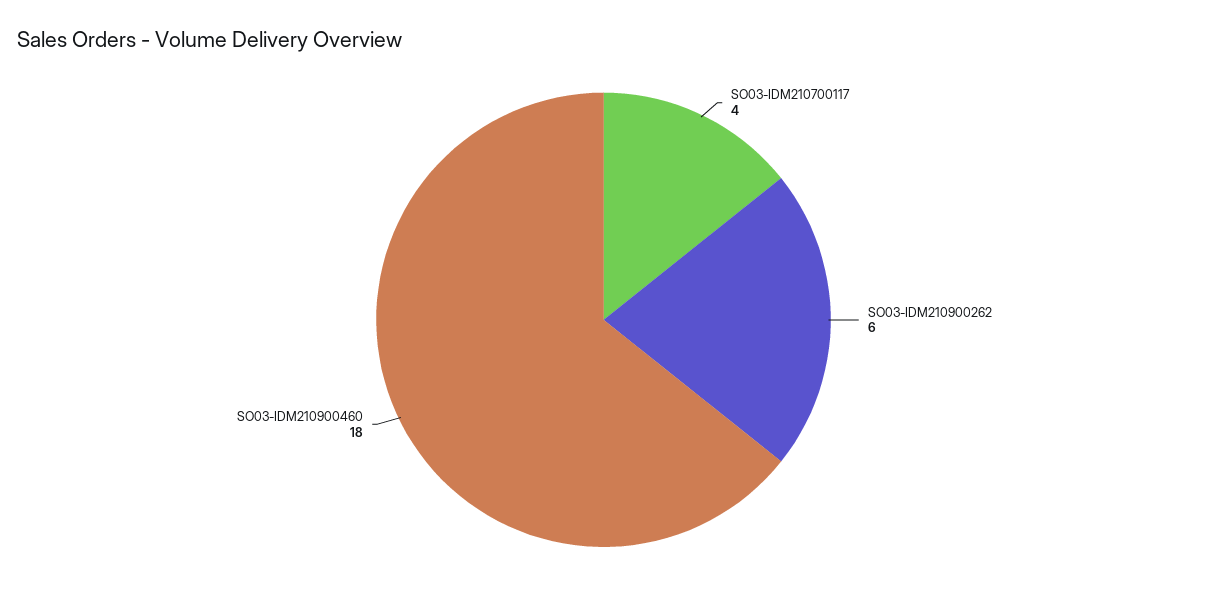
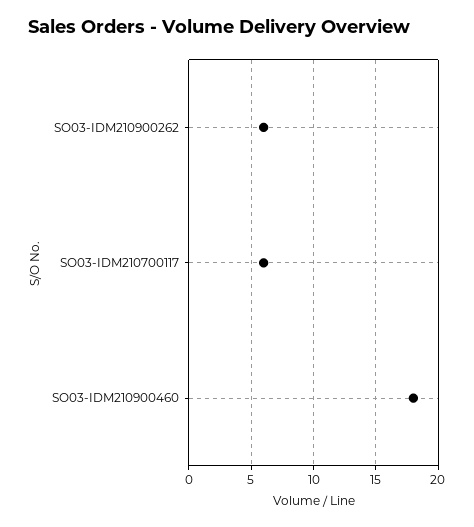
SO03-IDM210700117: 4 -> 6

